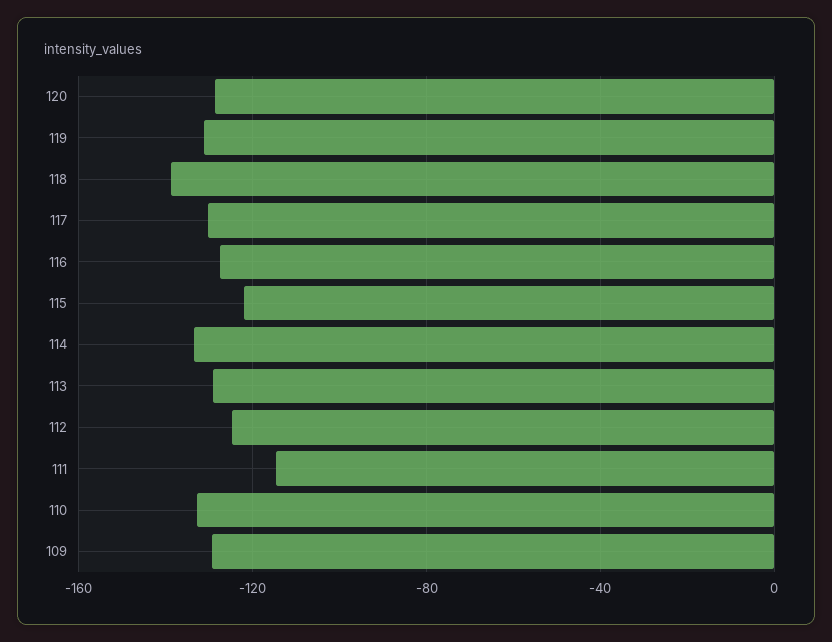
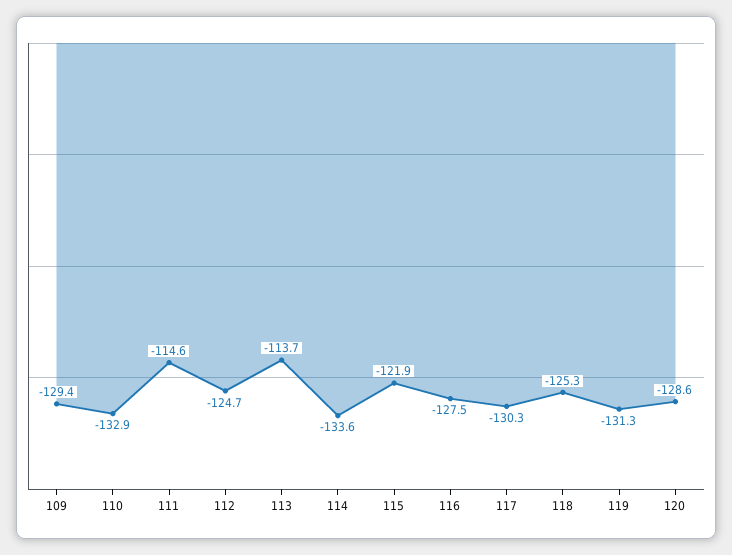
118: -140 -> -125.3
113: -130 -> -113.7

